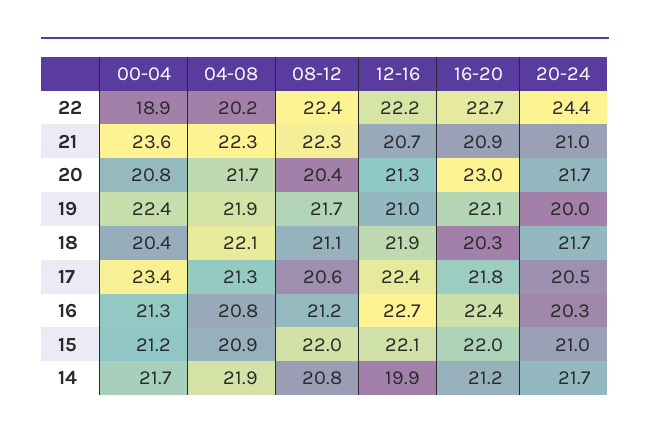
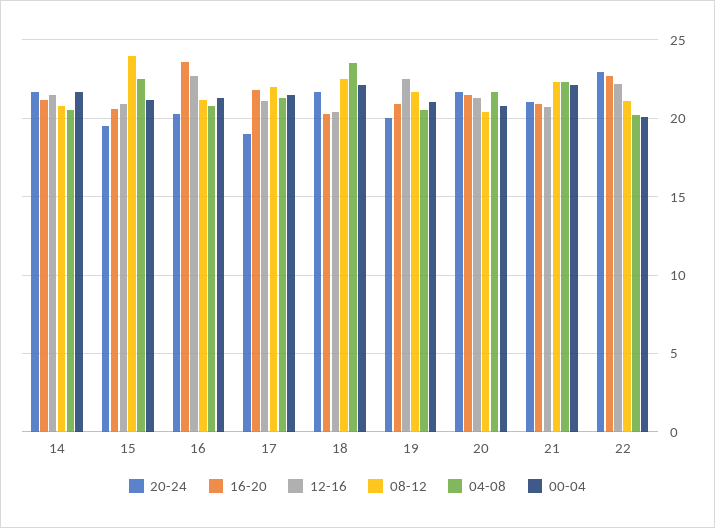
00-04, 22: 18.9 -> 20
08-12, 22: 22.4 -> 21
20-24, 22: 24.4 -> 23
00-04, 21: 23.6 -> 22
16-20, 20: 23 -> 21.5
00-04, 19: 22.4 -> 21
04-08, 19: 21.9 -> 20.5
12-16, 19: 21 -> 22.5
16-20, 19: 22.1 -> 21
00-04, 18: 20.4 -> 22
04-08, 18: 22.1 -> 23.5
08-12, 18: 21.1 -> 22.5
12-16, 18: 21.9 -> 20.5
00-04, 17: 23.4 -> 21.5
08-12, 17: 20.6 -> 22
12-16, 17: 22.4 -> 21
20-24, 17: 20.5 -> 19
16-20, 16: 22.4 -> 23.5
04-08, 15: 20.9 -> 22.5
08-12, 15: 22 -> 24
12-16, 15: 22.1 -> 21
16-20, 15: 22 -> 20.5
20-24, 15: 21 -> 19.5
04-08, 14: 21.9 -> 20.5
12-16, 14: 19.9 -> 21.5

